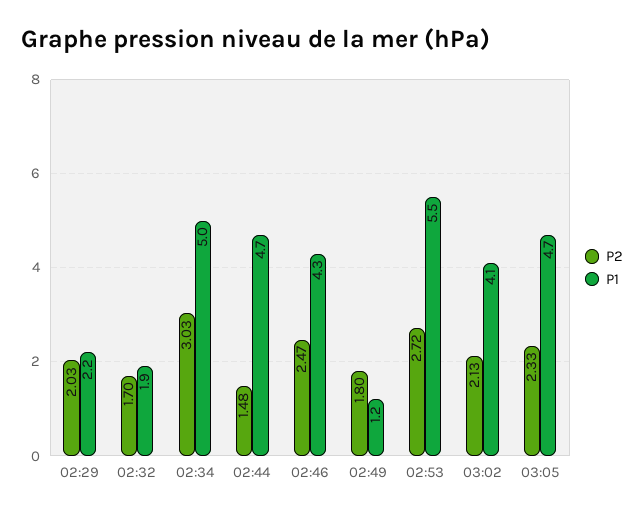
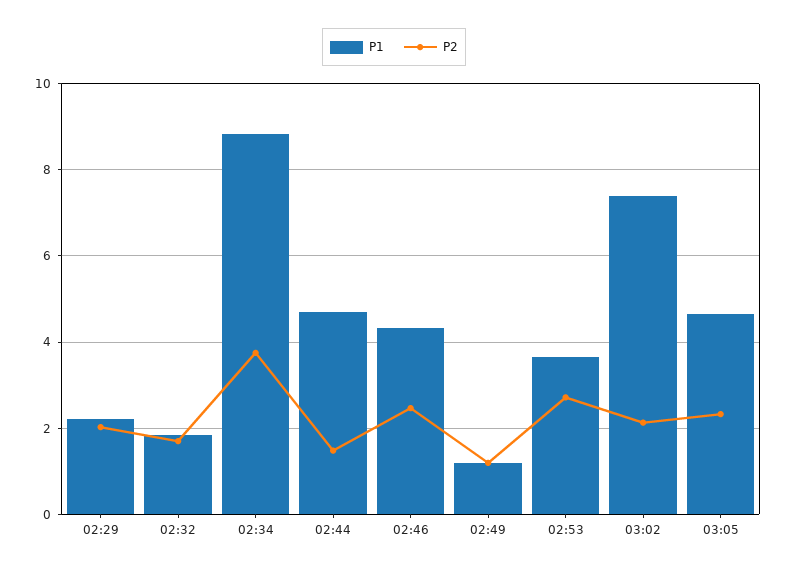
P2, 02:34: 3.03 -> 3.8
P1, 02:34: 5 -> 8.8
P2, 02:49: 1.8 -> 1.2
P1, 02:53: 5.5 -> 3.6
P1, 03:02: 4.1 -> 7.4

